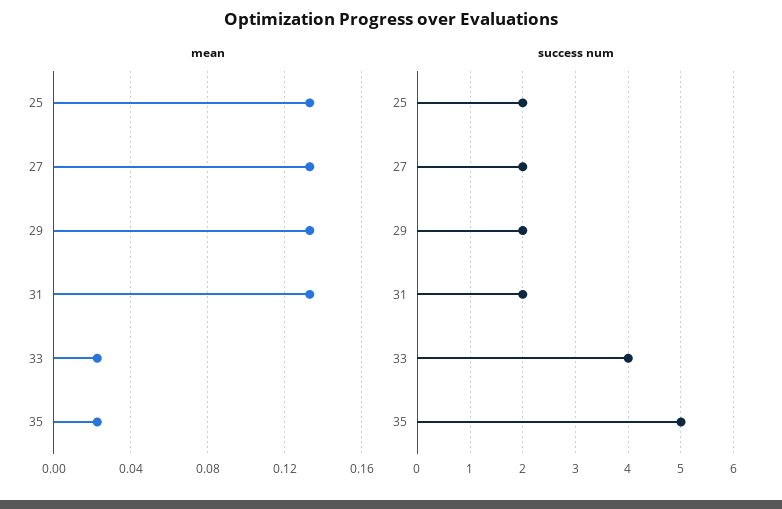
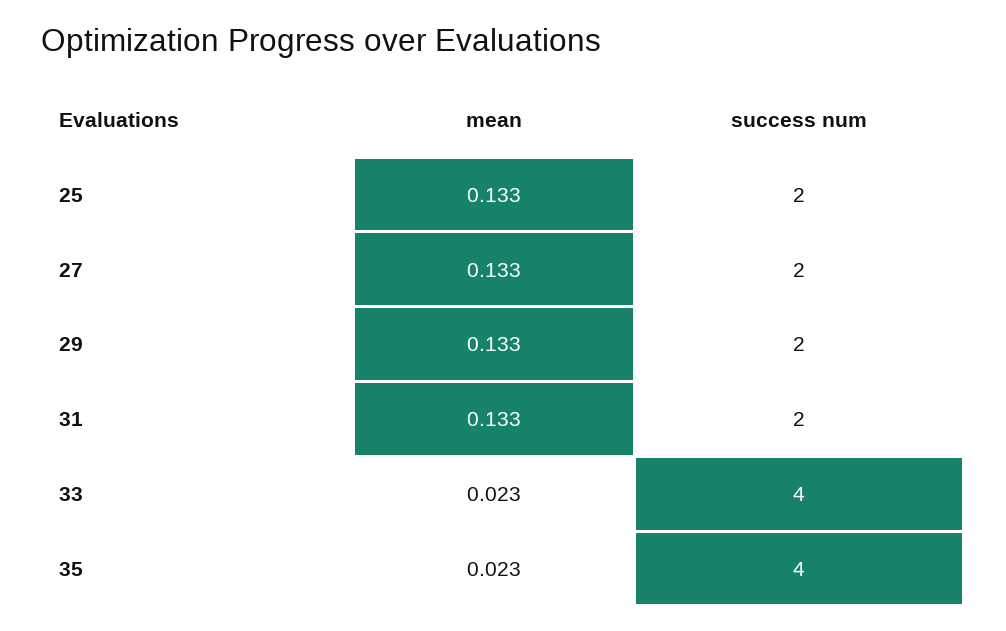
success num, 35: 5 -> 4

